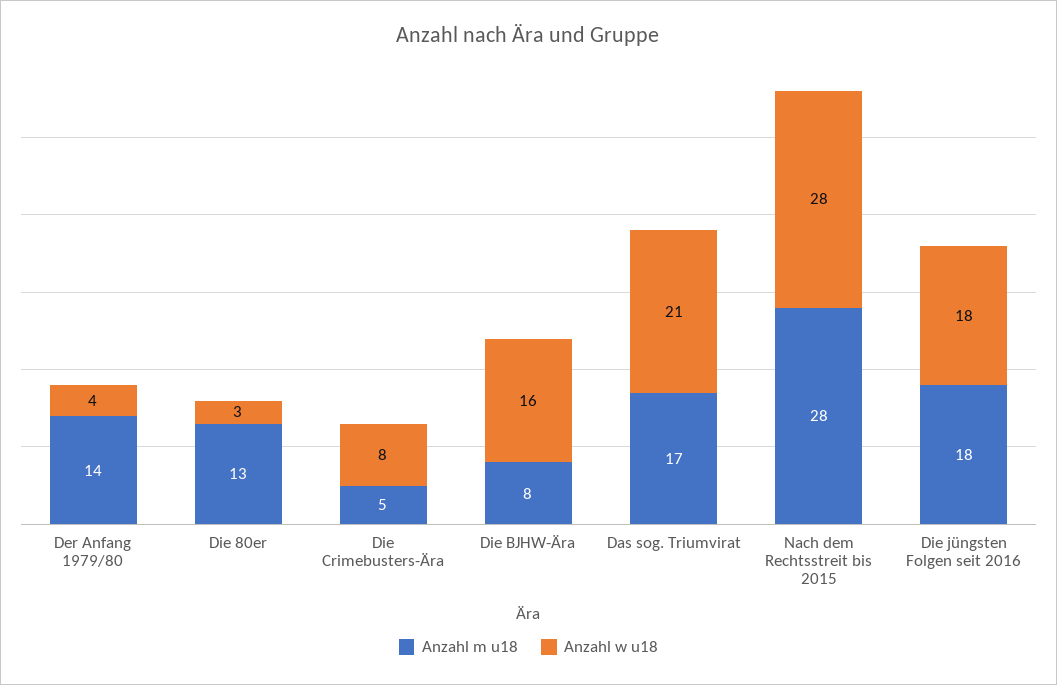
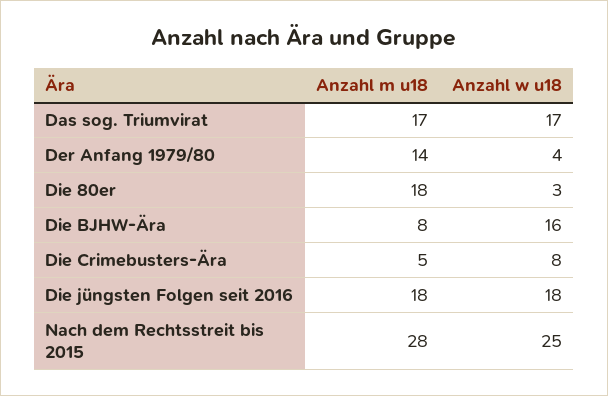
Anzahl m u18, Die 80er: 13 -> 18
Anzahl w u18, Das sog. Triumvirat: 21 -> 17
Anzahl w u18, Nach dem Rechtsstreit bis 2015: 28 -> 25

